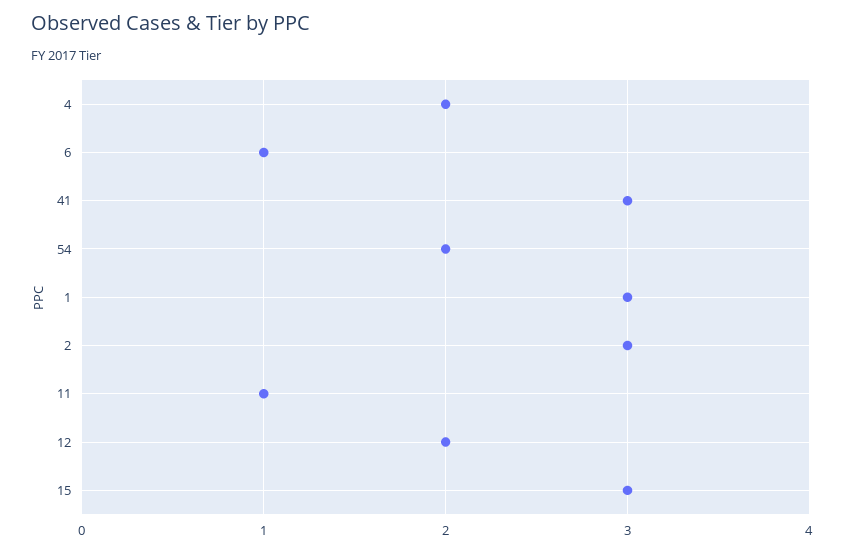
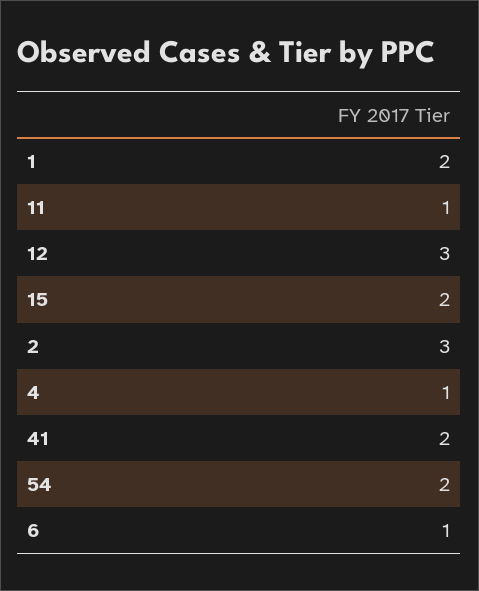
4: 2 -> 1
41: 3 -> 2
1: 3 -> 2
12: 2 -> 3
15: 3 -> 2

